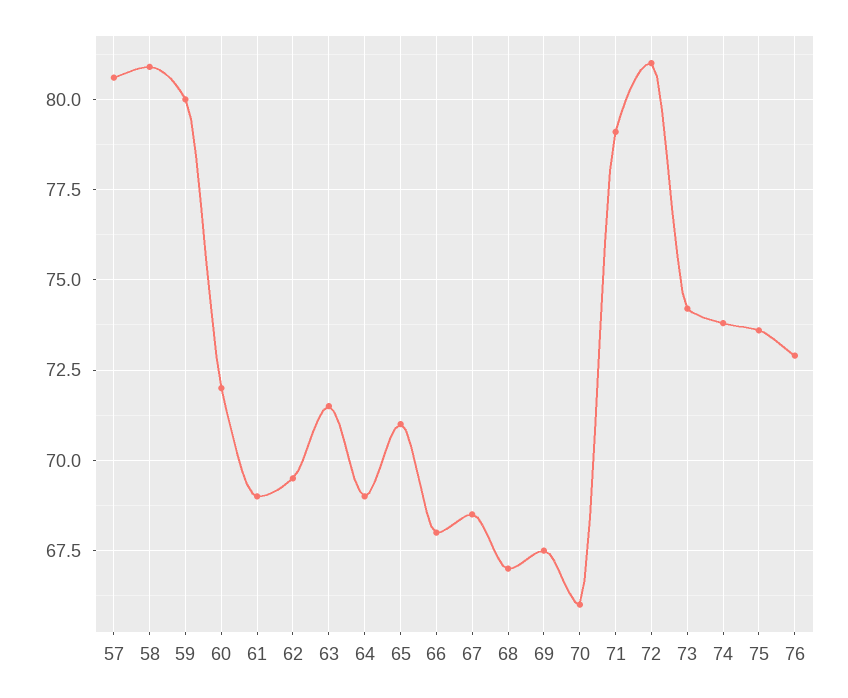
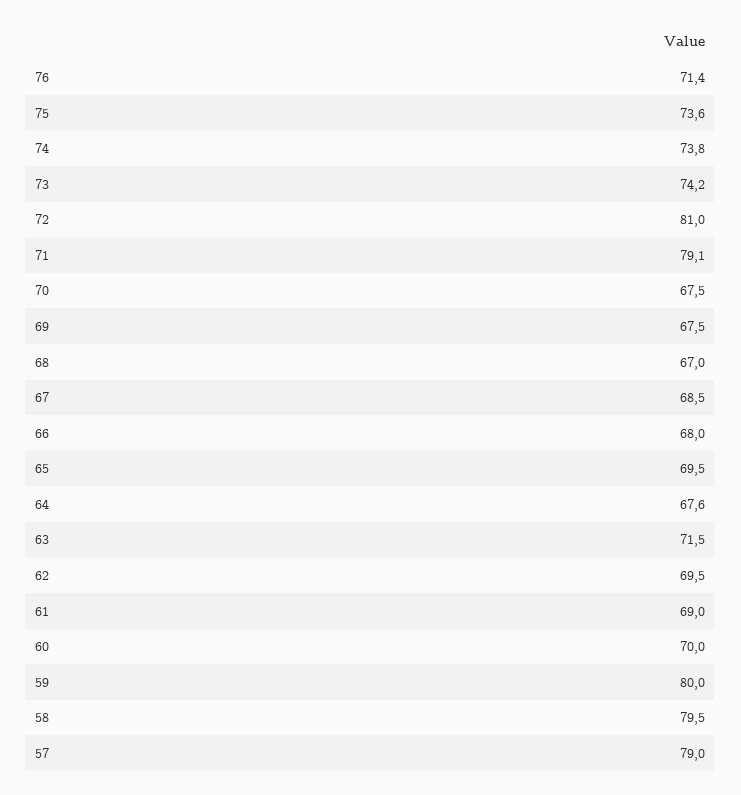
57: 80.5 -> 79
58: 81 -> 79.5
60: 72 -> 70
64: 69 -> 67.6
65: 71 -> 69.5
70: 66 -> 67.5
76: 73 -> 71.4

